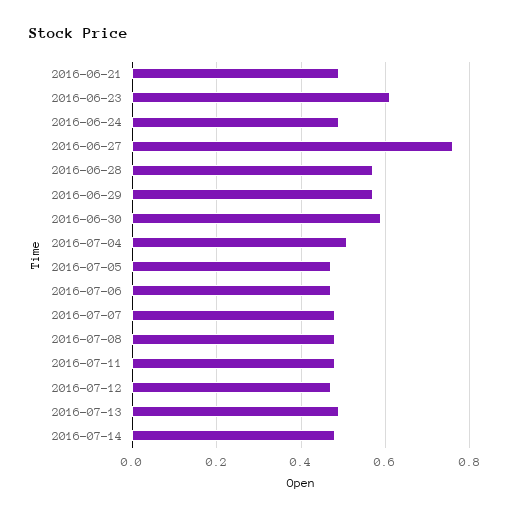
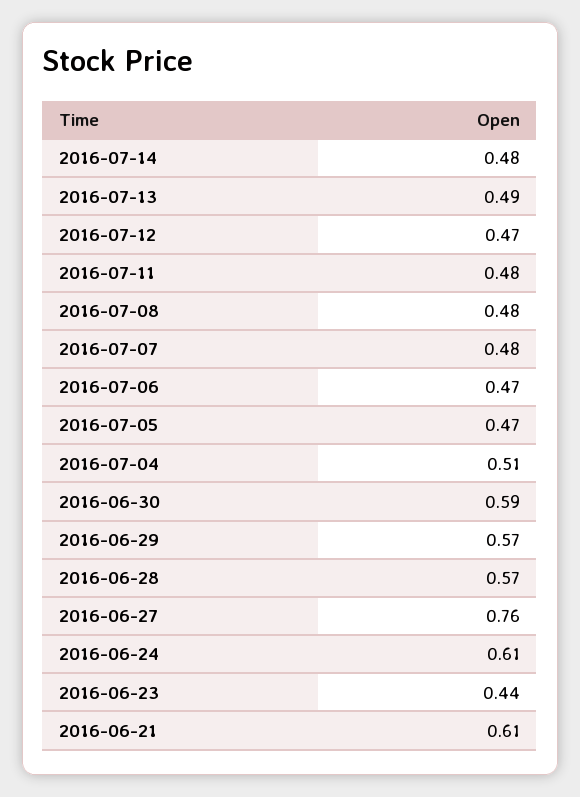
2016-06-21: 0.5 -> 0.61
2016-06-23: 0.6 -> 0.44
2016-06-24: 0.5 -> 0.61

